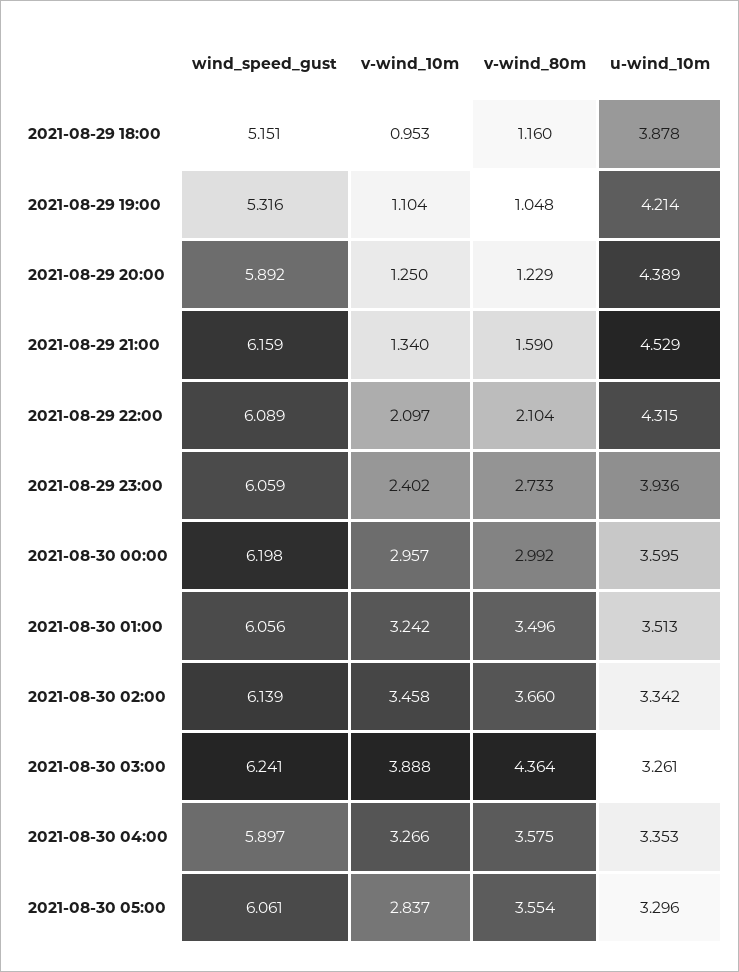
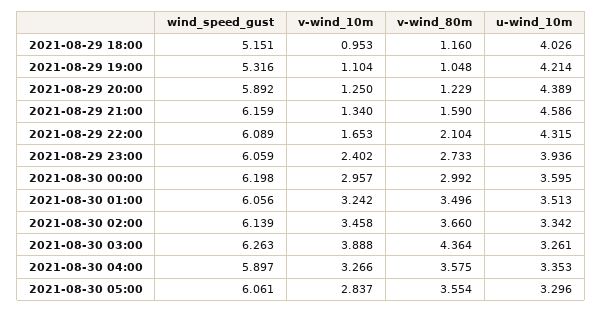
u-wind_10m, 2021-08-29 18:00: 3.878 -> 4.026
u-wind_10m, 2021-08-29 21:00: 4.529 -> 4.586
v-wind_10m, 2021-08-29 22:00: 2.097 -> 1.653
wind_speed_gust, 2021-08-30 03:00: 6.241 -> 6.263

